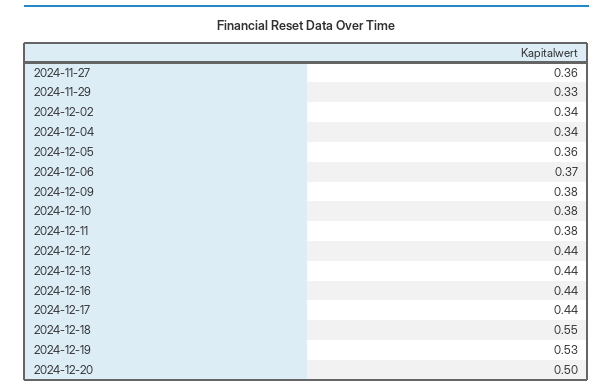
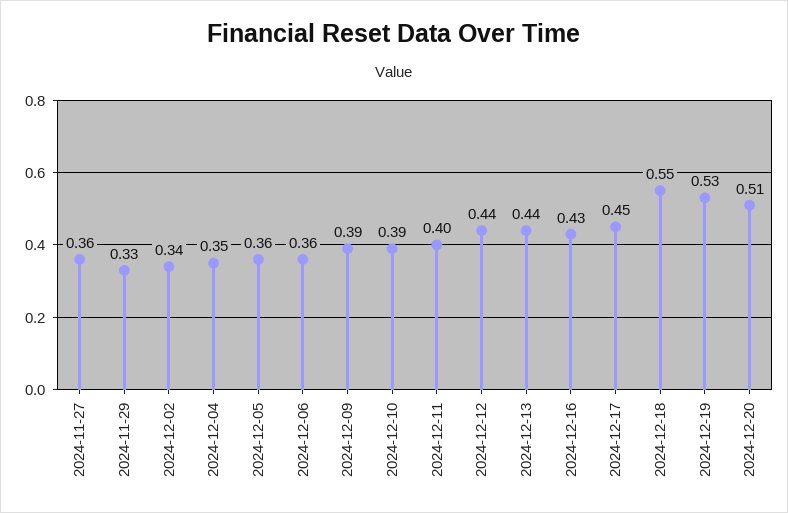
2024-12-04: 0.34 -> 0.35
2024-12-06: 0.37 -> 0.36
2024-12-09: 0.38 -> 0.39
2024-12-10: 0.38 -> 0.39
2024-12-11: 0.38 -> 0.4
2024-12-16: 0.44 -> 0.43
2024-12-17: 0.44 -> 0.45
2024-12-20: 0.5 -> 0.51

